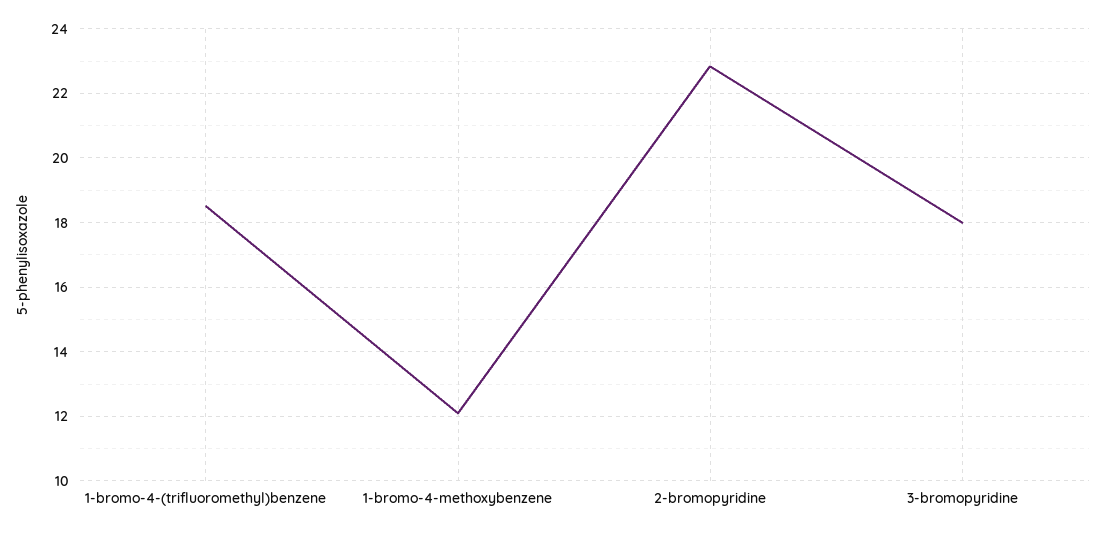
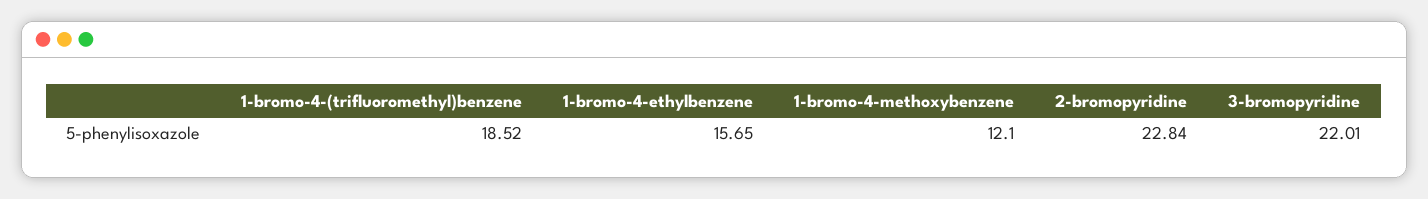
3-bromopyridine: 18 -> 22.01
1-bromo-4-ethylbenzene: none -> 15.65

